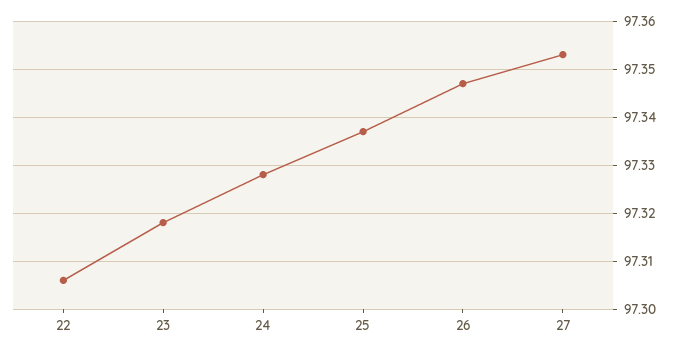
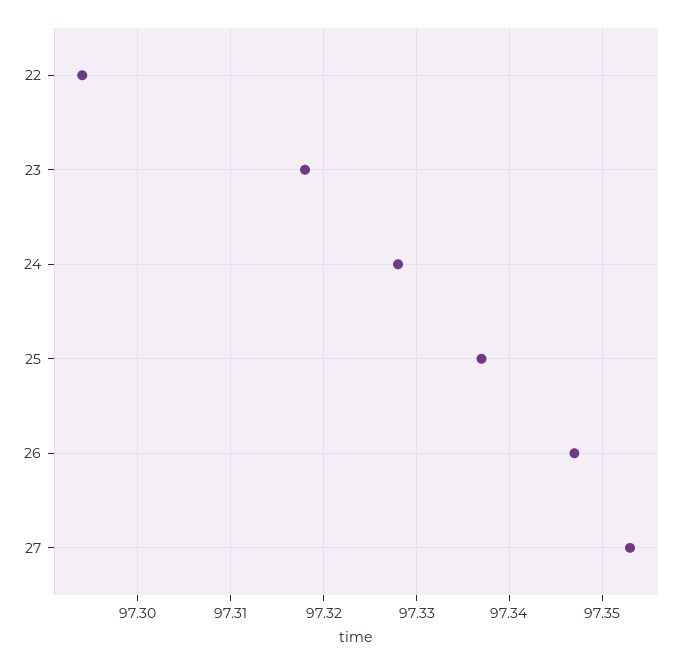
22: 97.305 -> 97.294

